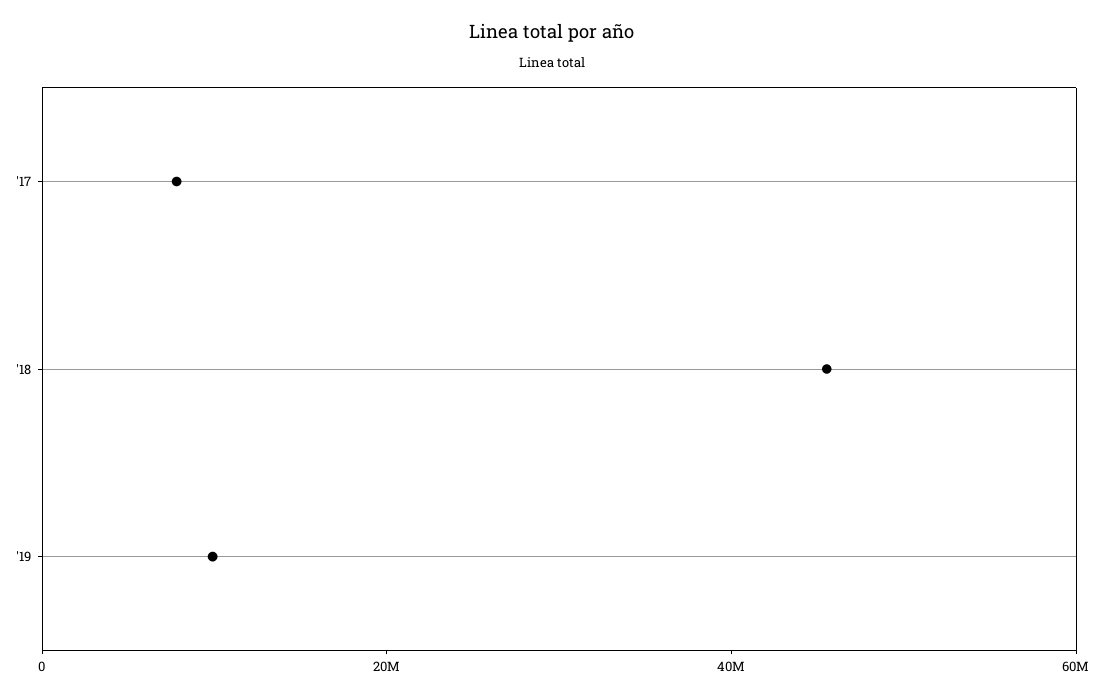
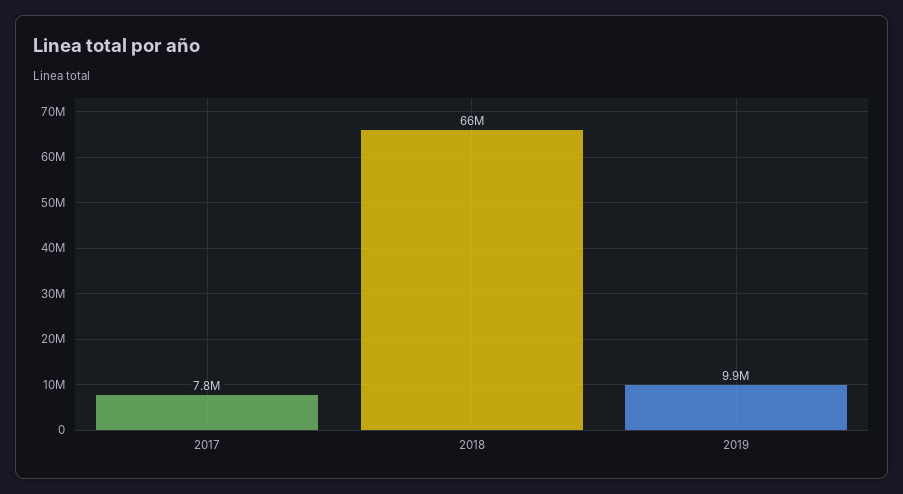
'18: 45000000 -> 66000000

